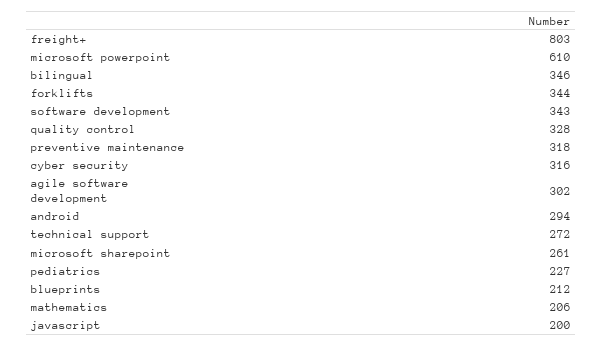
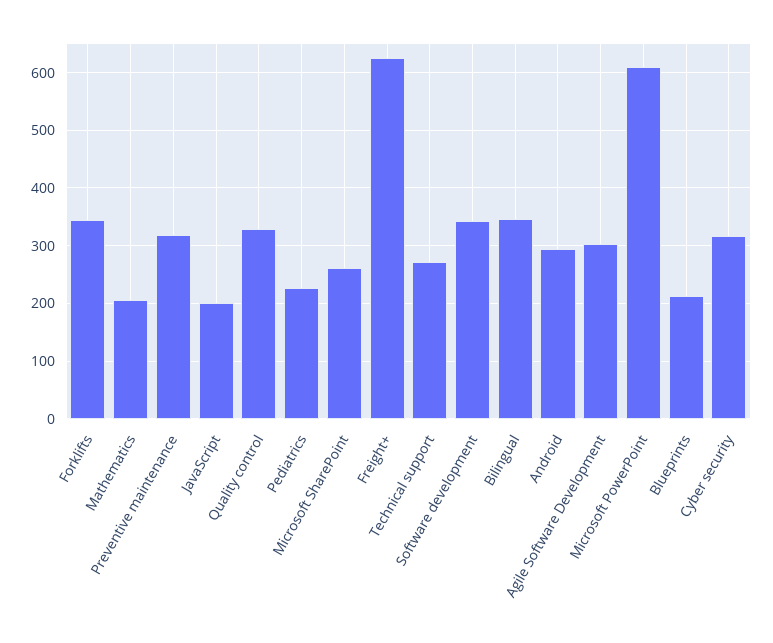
freight+: 803 -> 620

